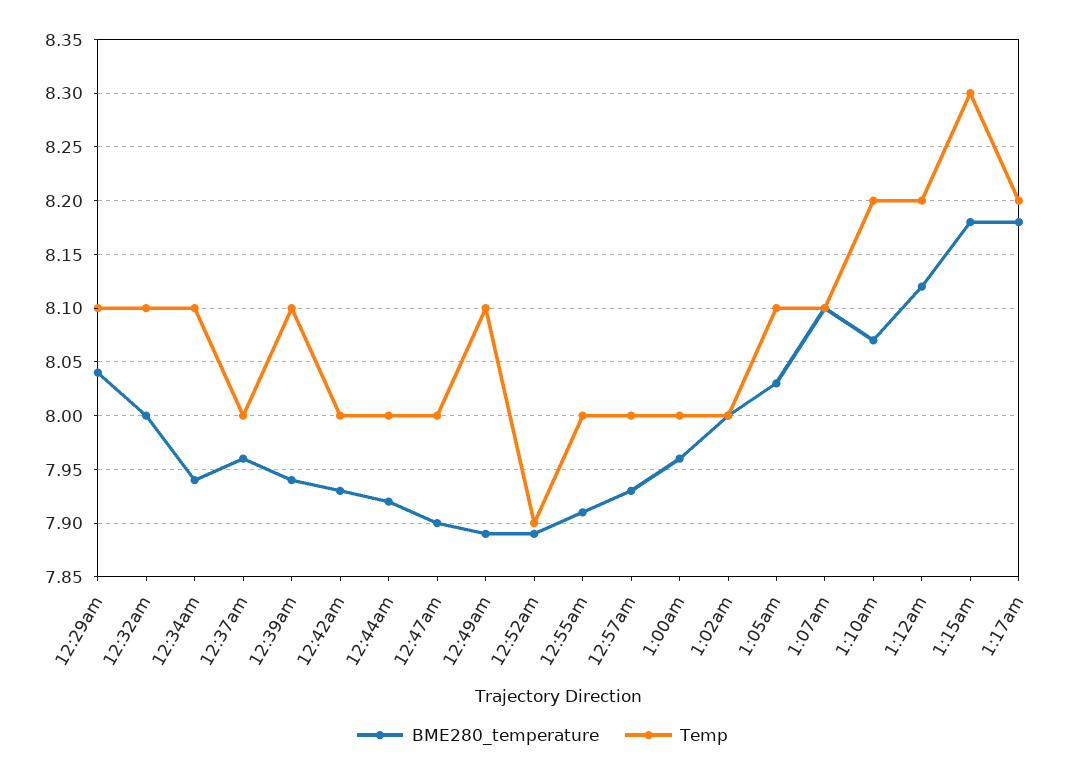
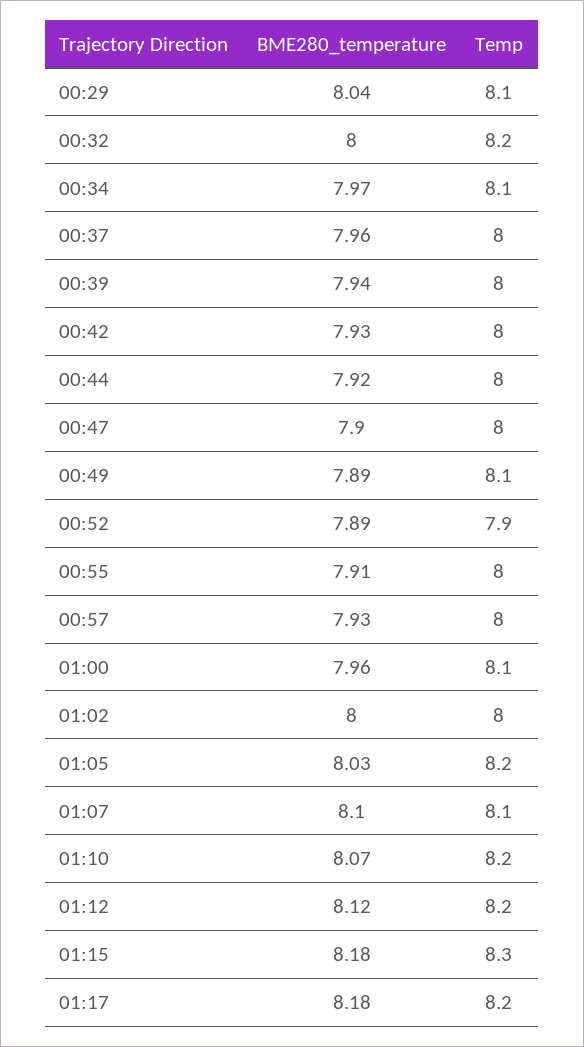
Temp, 12:32am: 8.1 -> 8.2
BME280_temperature, 12:34am: 7.94 -> 7.97
Temp, 12:39am: 8.1 -> 8
Temp, 1:00am: 8 -> 8.1
Temp, 1:05am: 8.1 -> 8.2

